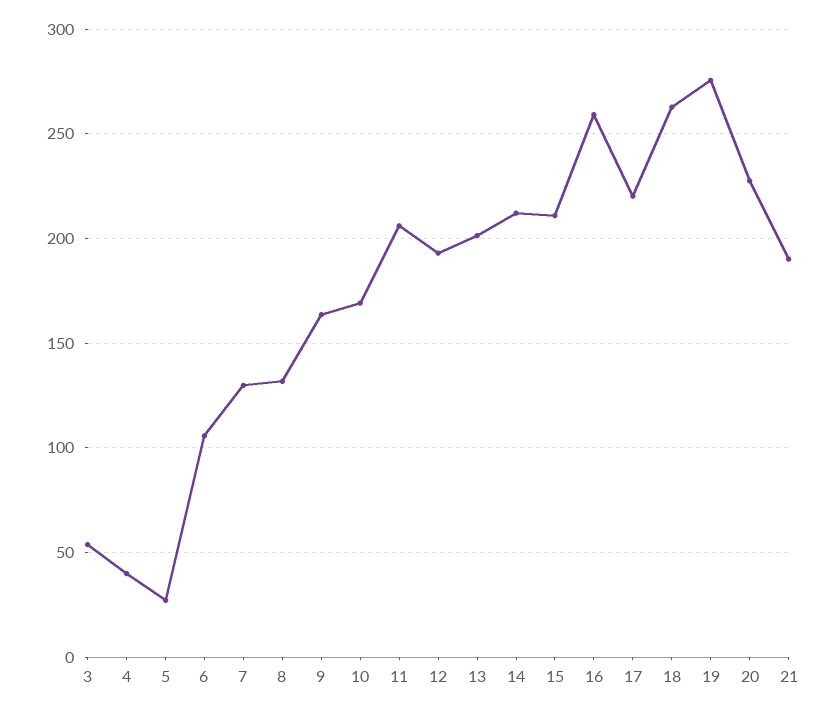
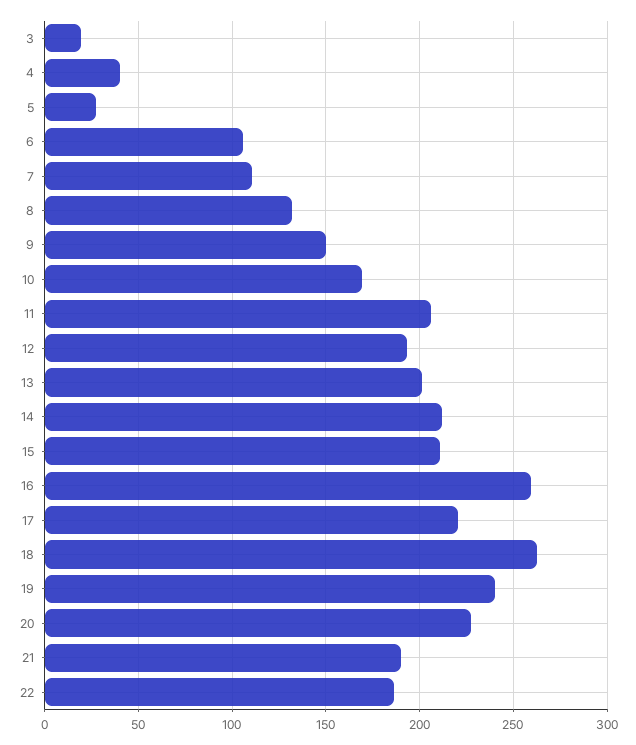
3: 55 -> 20
7: 130 -> 110
9: 165 -> 150
19: 275 -> 240
22: none -> 185

